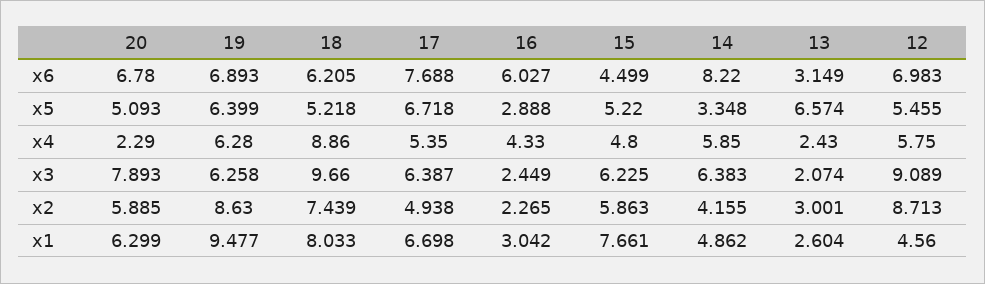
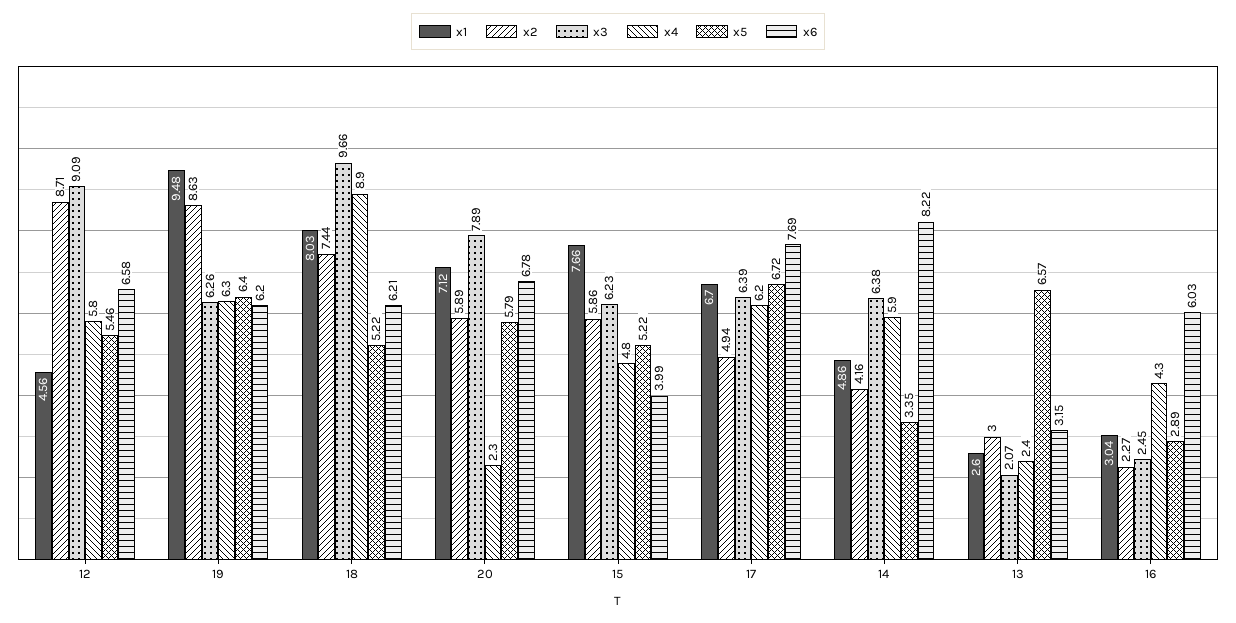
x6, 19: 6.893 -> 6.2
x6, 15: 4.499 -> 3.99
x6, 12: 6.983 -> 6.58
x5, 20: 5.093 -> 5.79
x4, 17: 5.35 -> 6.2
x1, 20: 6.299 -> 7.12

